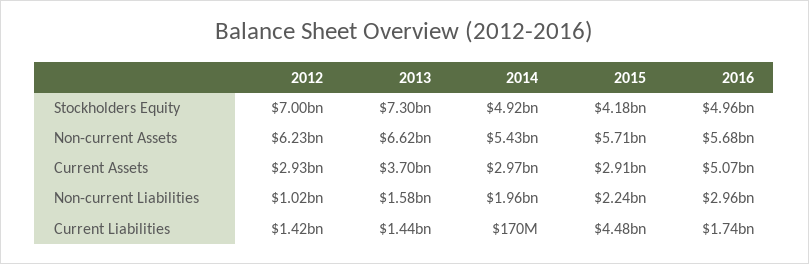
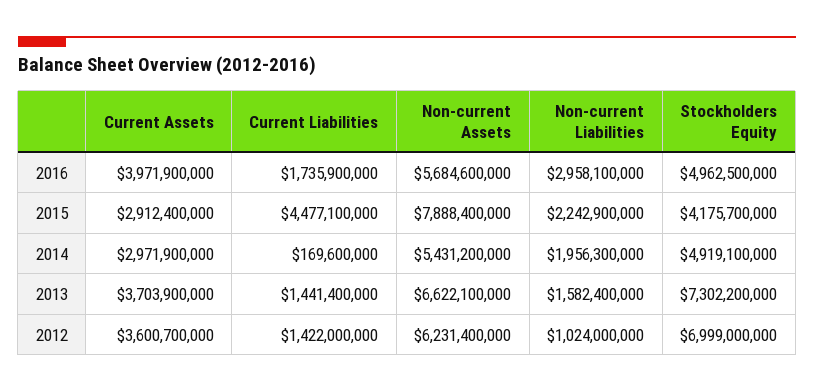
2015, Non-current Assets: 5710000000 -> 7888400000
2012, Current Assets: 2930000000 -> 3600700000
2016, Current Assets: 5070000000 -> 3971900000

